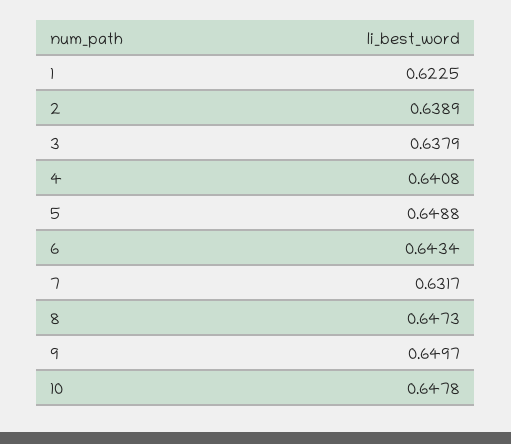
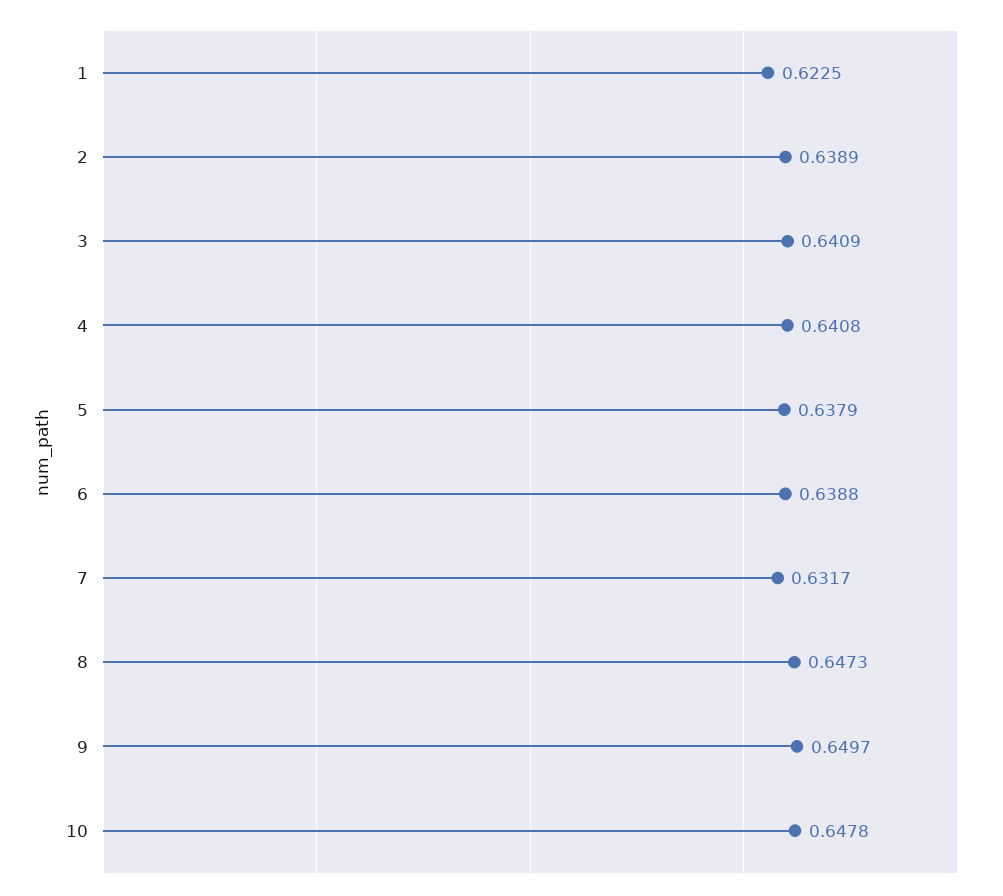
3: 0.6379 -> 0.6409
5: 0.6488 -> 0.6379
6: 0.6434 -> 0.6388

